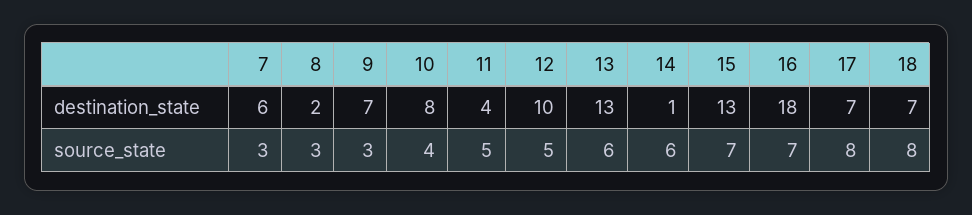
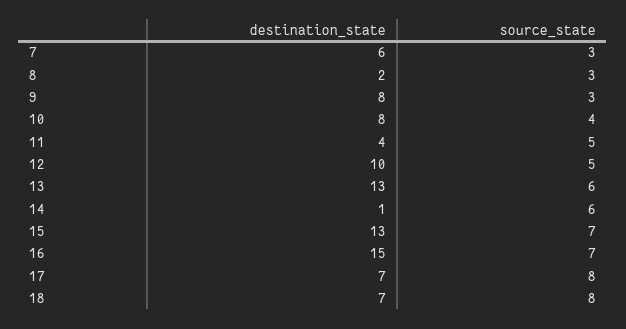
9, destination_state: 7 -> 8
16, destination_state: 18 -> 15

